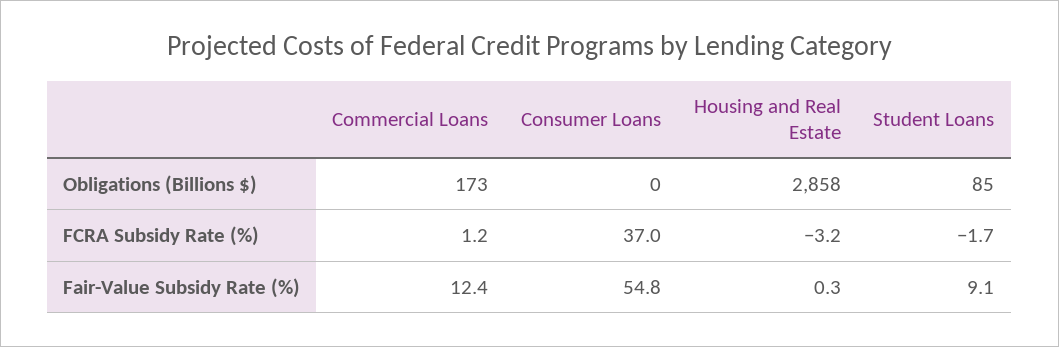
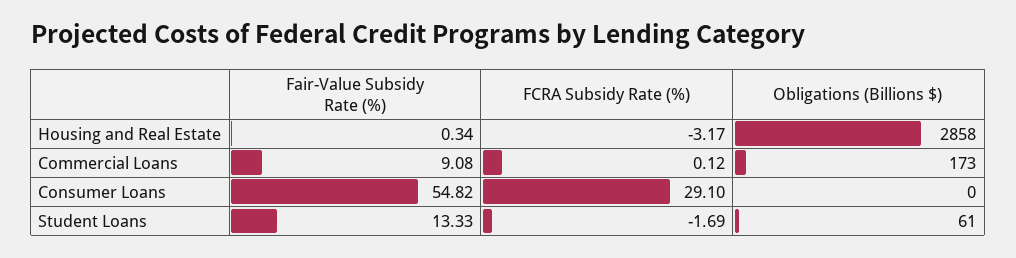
Student Loans, Obligations (Billions $): 85 -> 61
Commercial Loans, FCRA Subsidy Rate (%): 1.2 -> 0.12
Consumer Loans, FCRA Subsidy Rate (%): 37 -> 29.1
Commercial Loans, Fair-Value Subsidy Rate (%): 12.4 -> 9.08
Student Loans, Fair-Value Subsidy Rate (%): 9.1 -> 13.33

